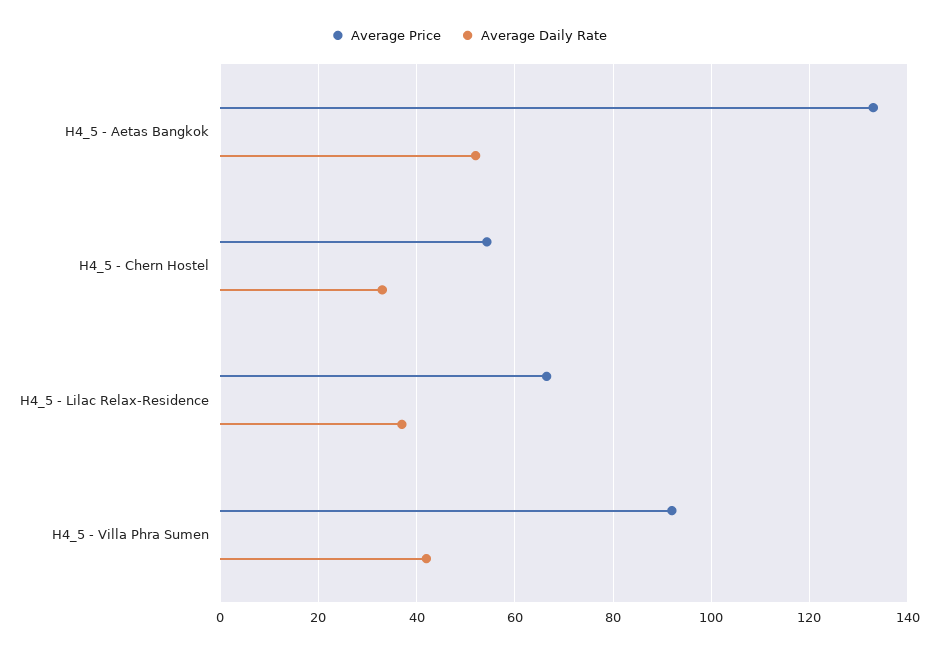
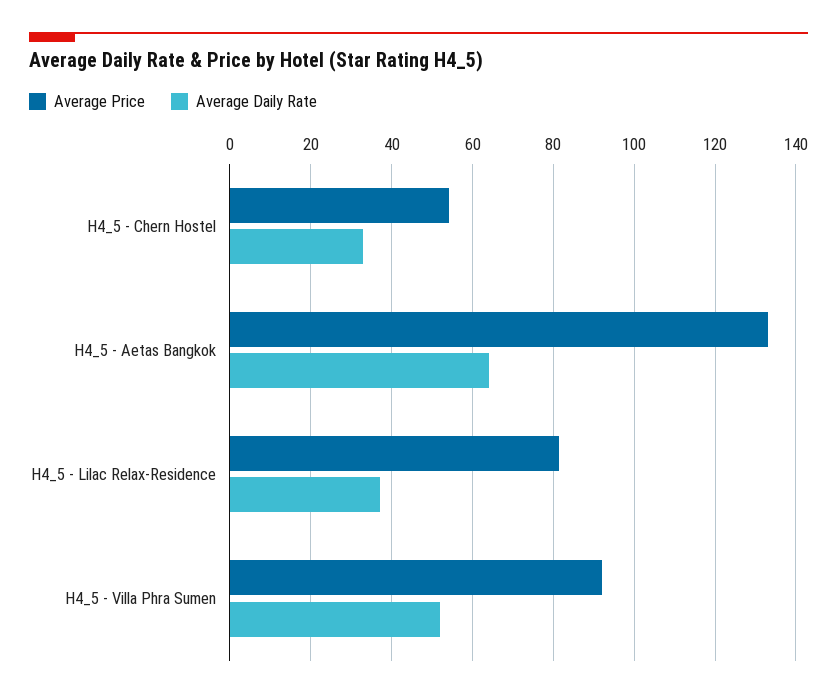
Average Daily Rate, H4_5 - Aetas Bangkok: 52 -> 64
Average Price, H4_5 - Lilac Relax-Residence: 66 -> 82
Average Daily Rate, H4_5 - Villa Phra Sumen: 42 -> 52

